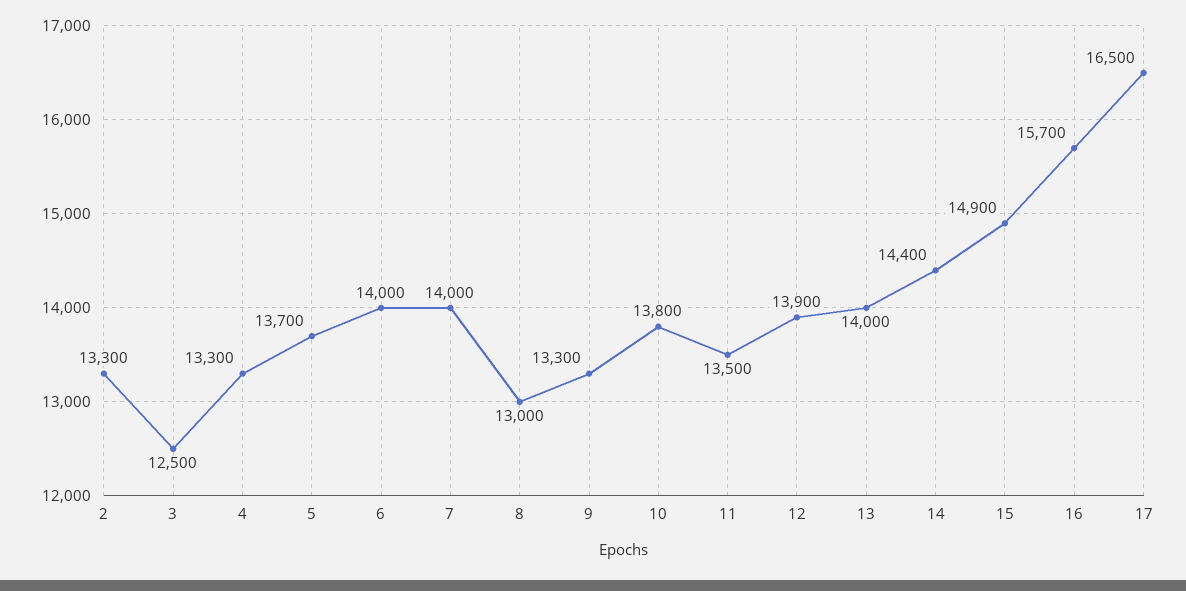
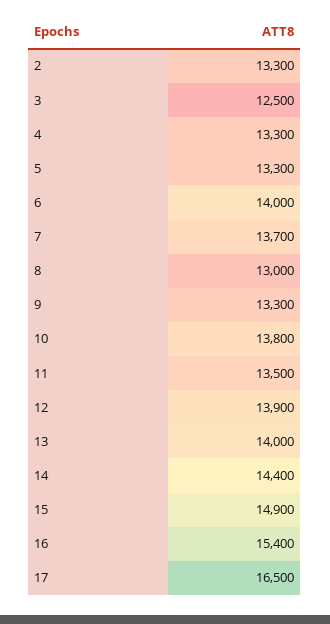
5: 13700 -> 13300
7: 14000 -> 13700
16: 15700 -> 15400

